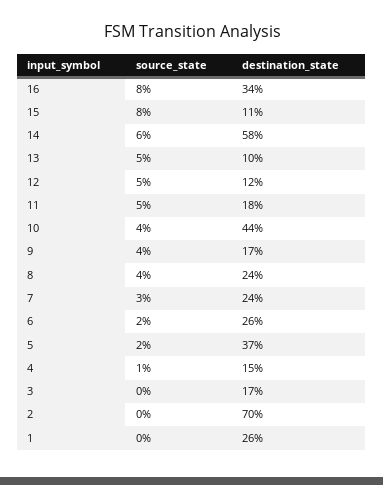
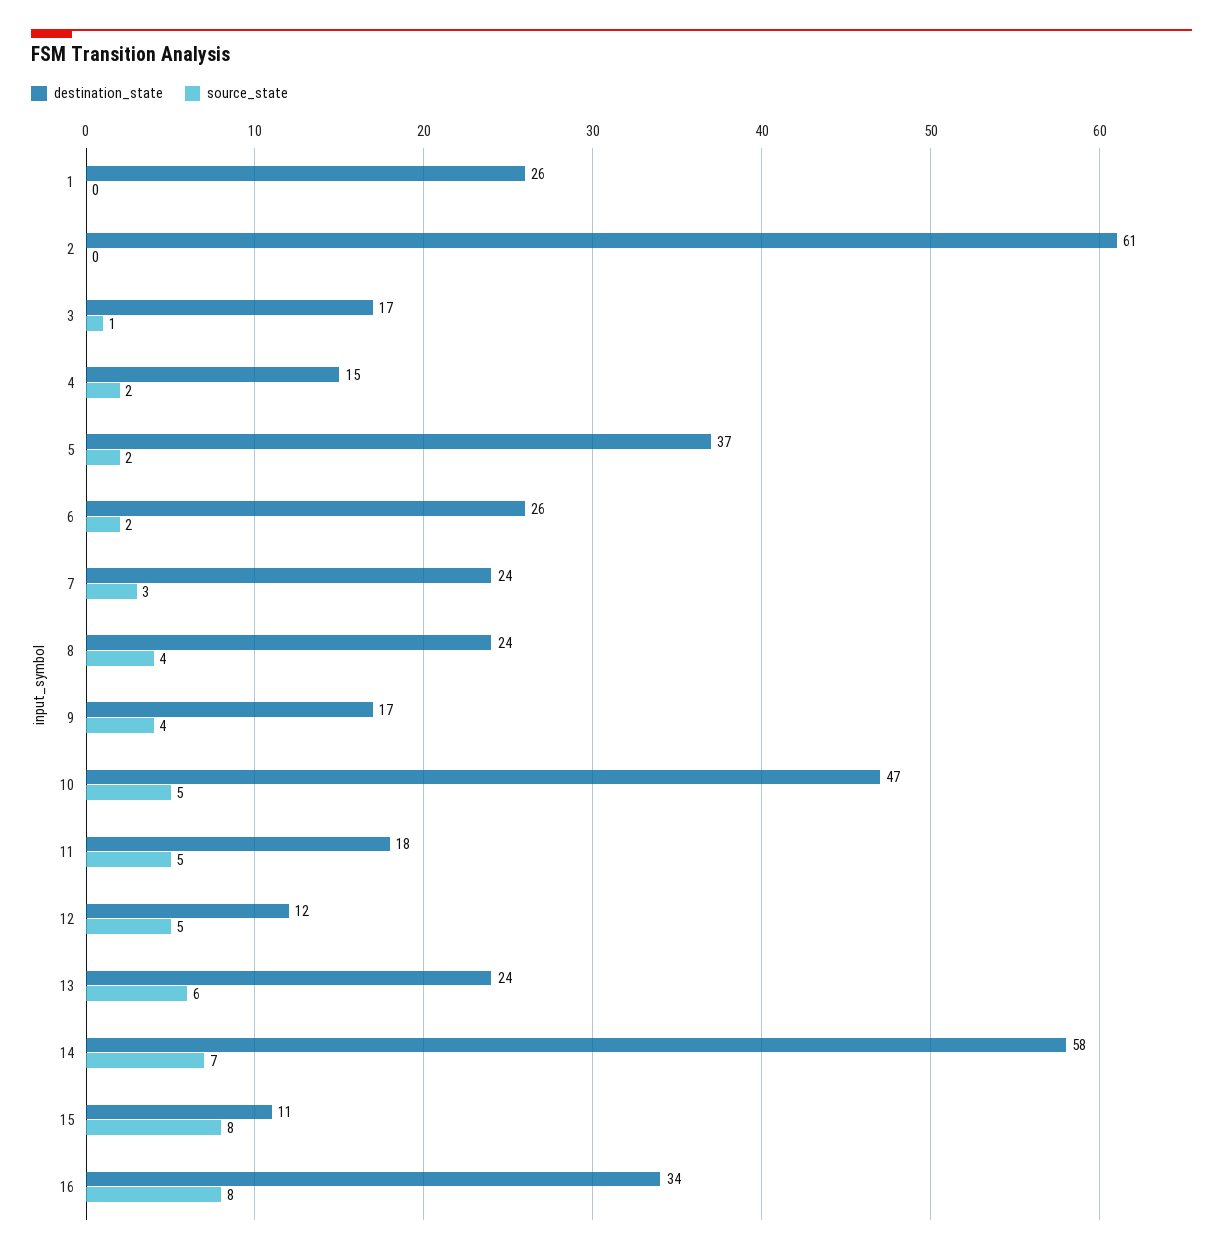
source_state, 14: 6 -> 7
source_state, 13: 5 -> 6
destination_state, 13: 10 -> 24
source_state, 10: 4 -> 5
destination_state, 10: 44 -> 47
source_state, 4: 1 -> 2
source_state, 3: 0 -> 1
destination_state, 2: 70 -> 61

